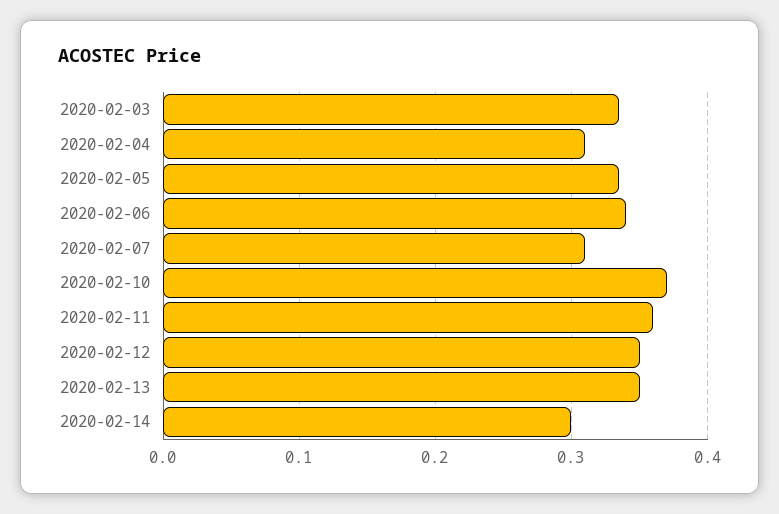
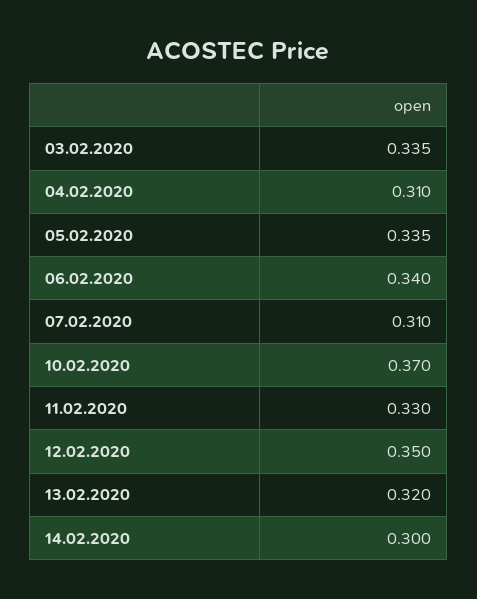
2020-02-11: 0.36 -> 0.33
2020-02-13: 0.35 -> 0.32

